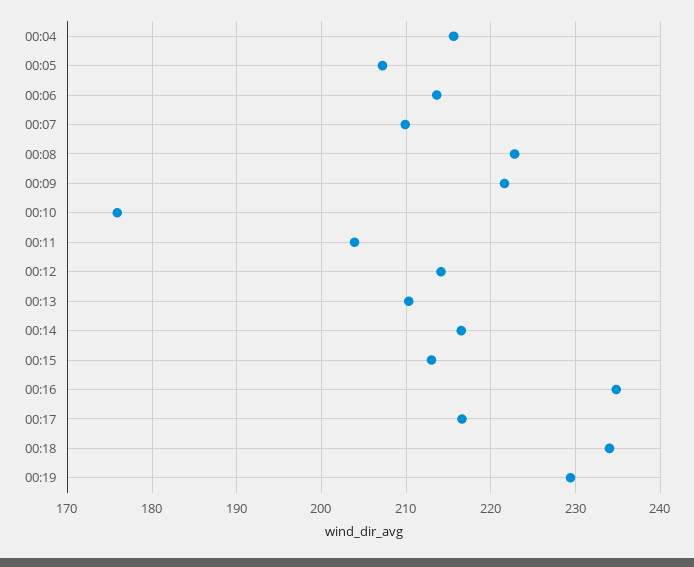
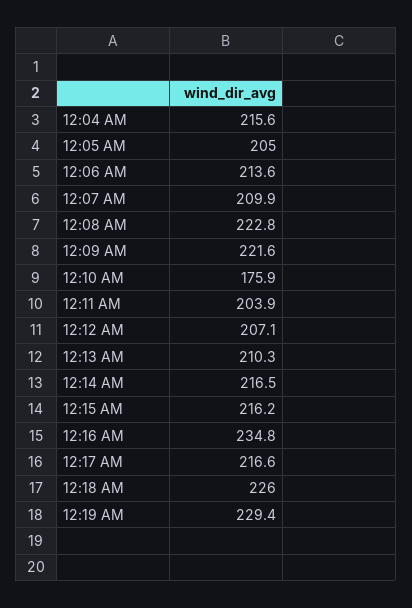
00:05: 207 -> 205
00:12: 214 -> 207.1
00:15: 213 -> 216.2
00:18: 234 -> 226

